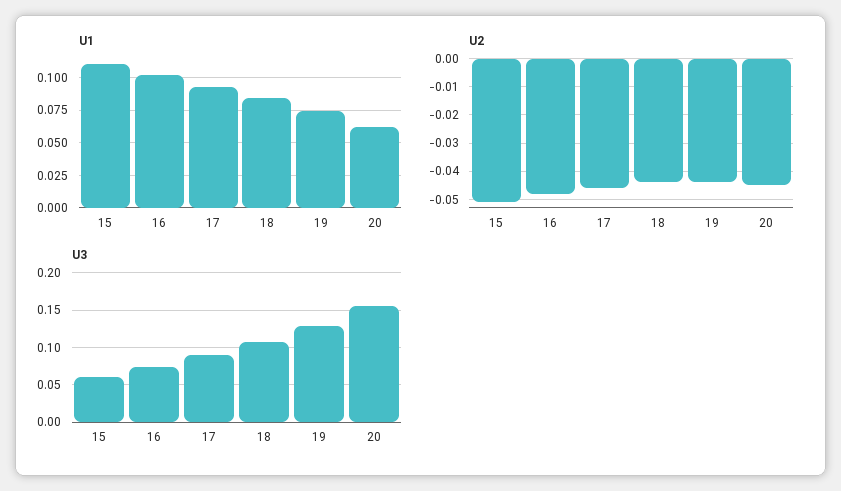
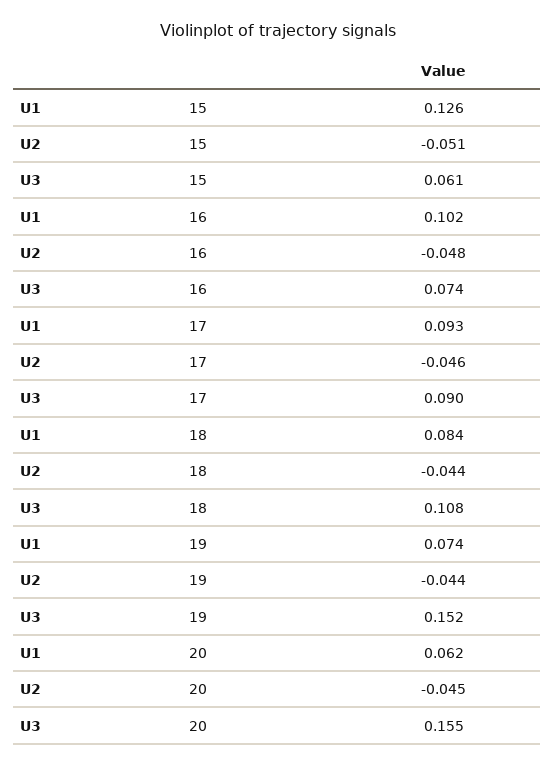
U1, 15: 0.11 -> 0.126
U3, 19: 0.13 -> 0.152

